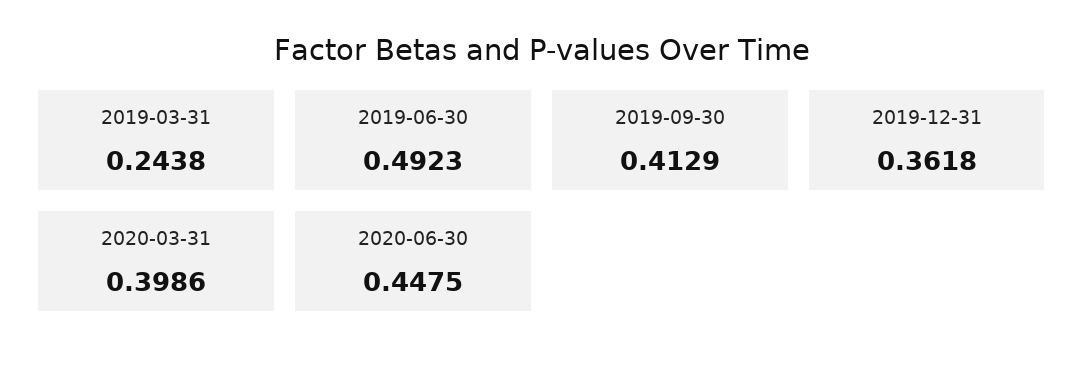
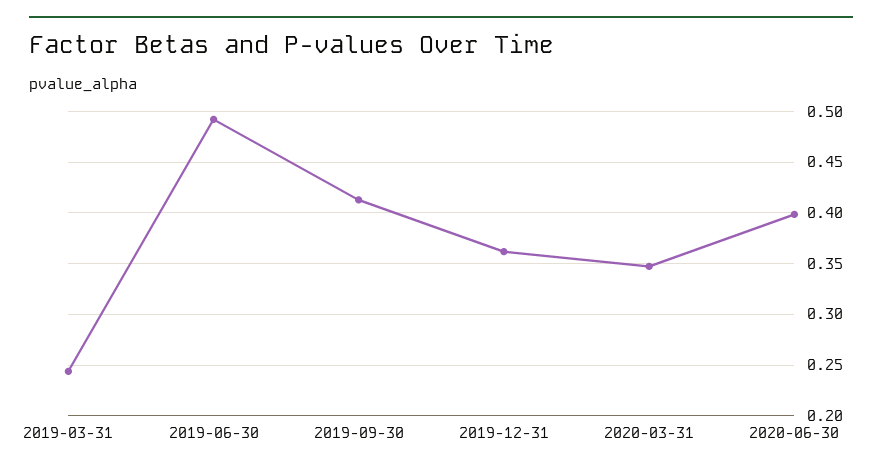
2020-03-31: 0.3986 -> 0.35
2020-06-30: 0.4475 -> 0.4

